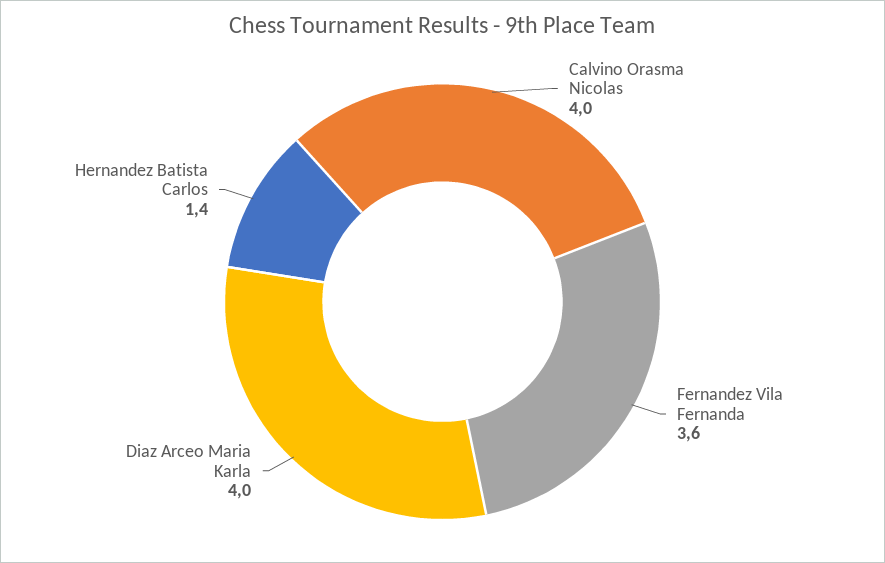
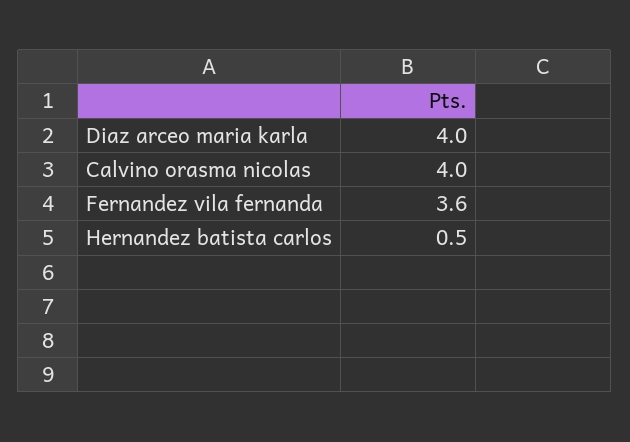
Hernandez Batista Carlos: 1.4 -> 0.5

